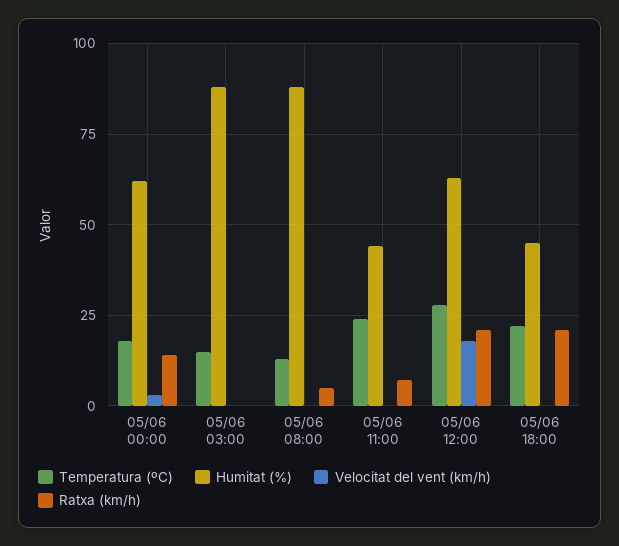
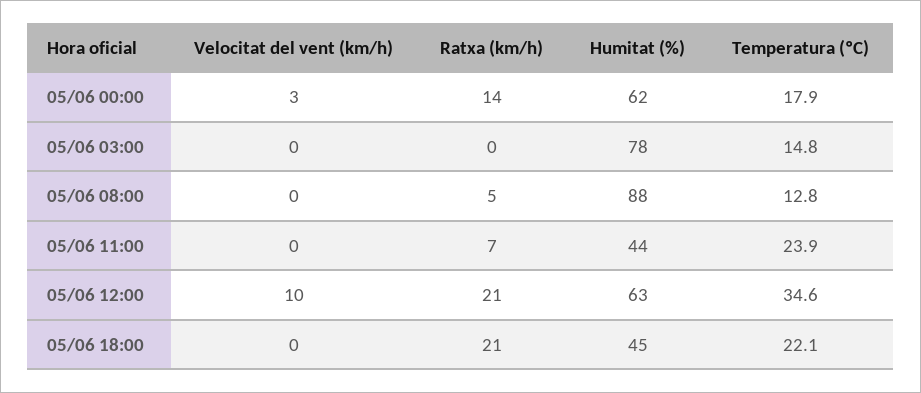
Humitat (%), 05/06 03:00: 87.5 -> 78
Temperatura (ºC), 05/06 12:00: 27.5 -> 34.6
Velocitat del vent (km/h), 05/06 12:00: 17.5 -> 10

